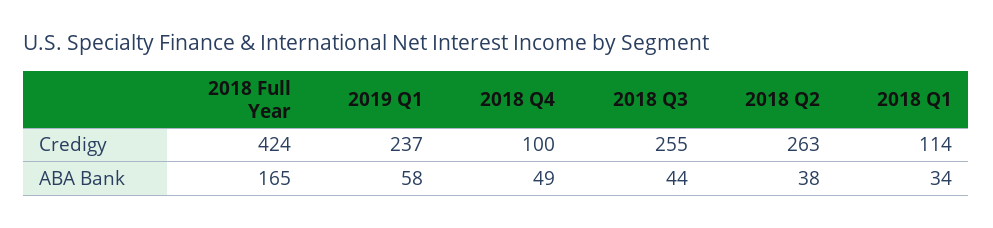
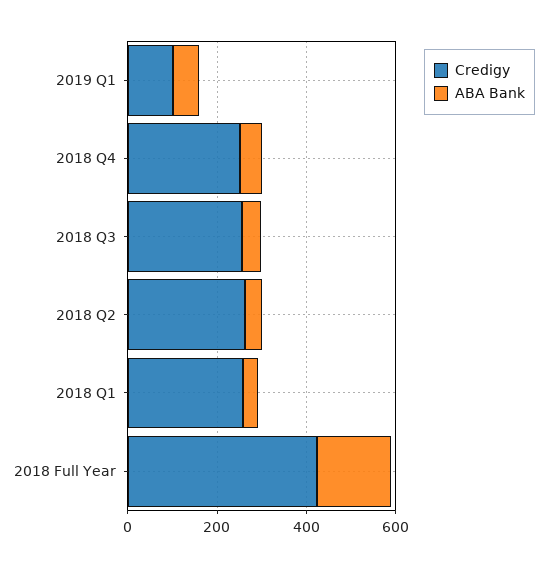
Credigy, 2019 Q1: 237 -> 100
Credigy, 2018 Q4: 100 -> 250
Credigy, 2018 Q1: 114 -> 250

